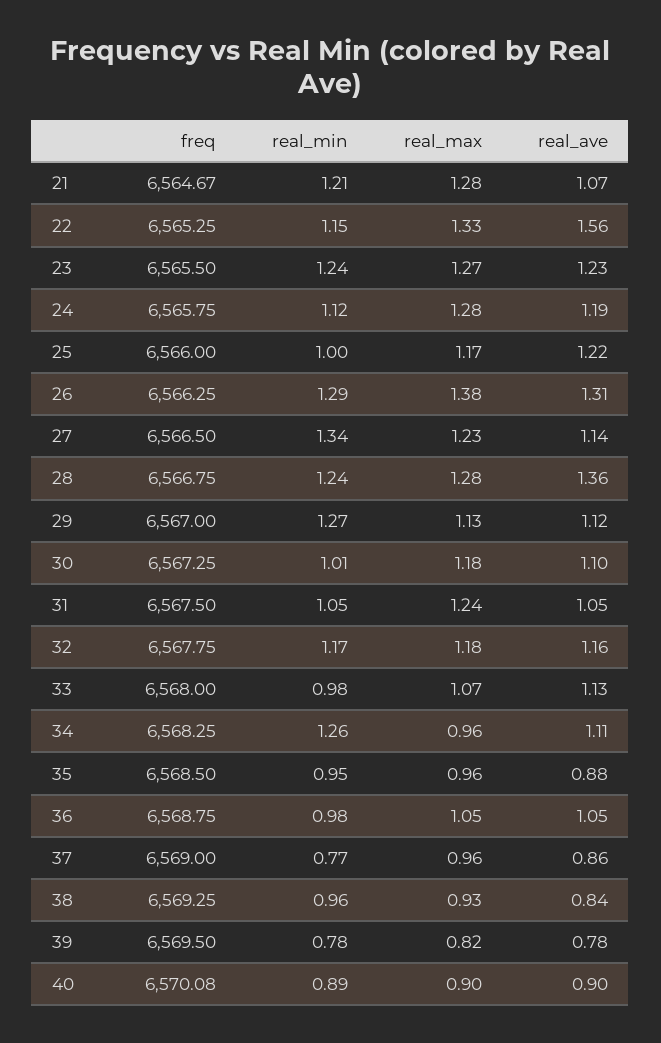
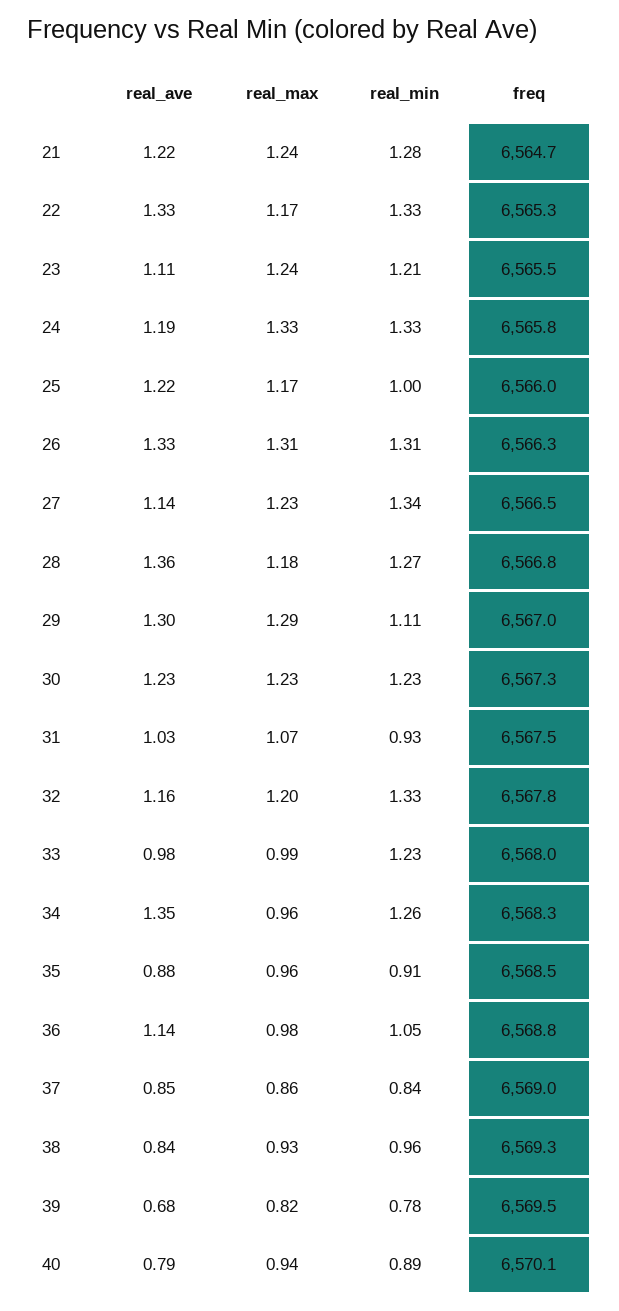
real_min, 21: 1.21 -> 1.28
real_max, 21: 1.28 -> 1.24
real_ave, 21: 1.07 -> 1.22
real_min, 22: 1.15 -> 1.33
real_max, 22: 1.33 -> 1.17
real_ave, 22: 1.56 -> 1.33
real_min, 23: 1.24 -> 1.21
real_max, 23: 1.27 -> 1.24
real_ave, 23: 1.23 -> 1.11
real_min, 24: 1.12 -> 1.33
real_max, 24: 1.28 -> 1.33
real_min, 26: 1.29 -> 1.31
real_max, 26: 1.38 -> 1.31
real_ave, 26: 1.31 -> 1.33
real_min, 28: 1.24 -> 1.27
real_max, 28: 1.28 -> 1.18
real_min, 29: 1.27 -> 1.11
real_max, 29: 1.13 -> 1.29
real_ave, 29: 1.12 -> 1.3
real_min, 30: 1.01 -> 1.23
real_max, 30: 1.18 -> 1.23
real_ave, 30: 1.1 -> 1.23
real_min, 31: 1.05 -> 0.93
real_max, 31: 1.24 -> 1.07
real_ave, 31: 1.05 -> 1.03
real_min, 32: 1.17 -> 1.33
real_max, 32: 1.18 -> 1.2
real_min, 33: 0.98 -> 1.23
real_max, 33: 1.07 -> 0.99
real_ave, 33: 1.13 -> 0.98
real_ave, 34: 1.11 -> 1.35
real_min, 35: 0.95 -> 0.91
real_min, 36: 0.98 -> 1.05
real_max, 36: 1.05 -> 0.98
real_ave, 36: 1.05 -> 1.14
real_min, 37: 0.77 -> 0.84
real_max, 37: 0.96 -> 0.86
real_ave, 37: 0.86 -> 0.85
real_ave, 39: 0.78 -> 0.68
real_max, 40: 0.9 -> 0.94
real_ave, 40: 0.9 -> 0.79

